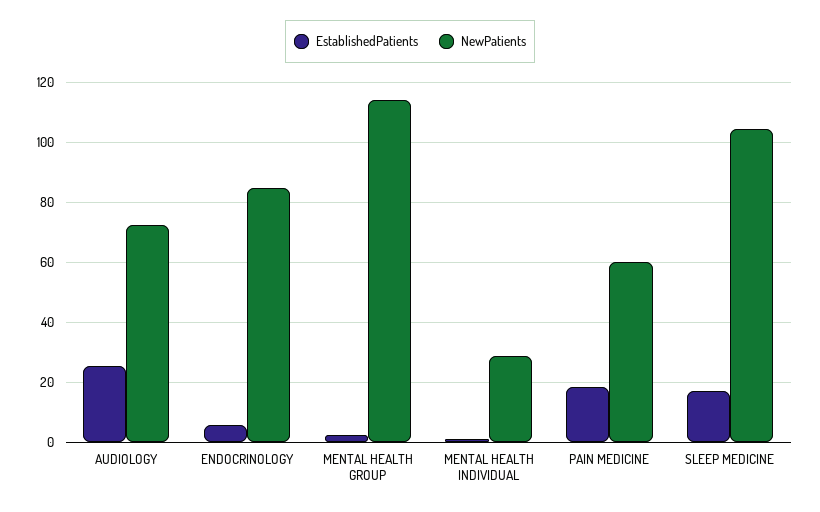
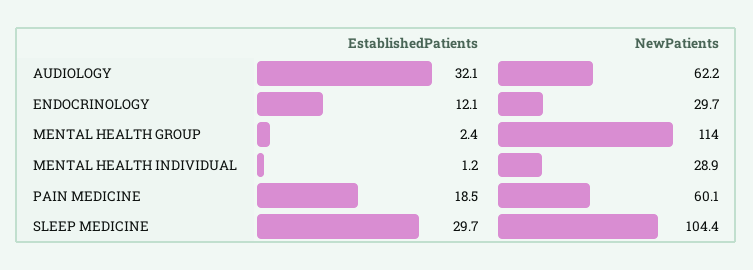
EstablishedPatients, AUDIOLOGY: 25 -> 32.1
NewPatients, AUDIOLOGY: 72.5 -> 62.2
EstablishedPatients, ENDOCRINOLOGY: 5 -> 12.1
NewPatients, ENDOCRINOLOGY: 85 -> 29.7
EstablishedPatients, SLEEP MEDICINE: 17.5 -> 29.7

